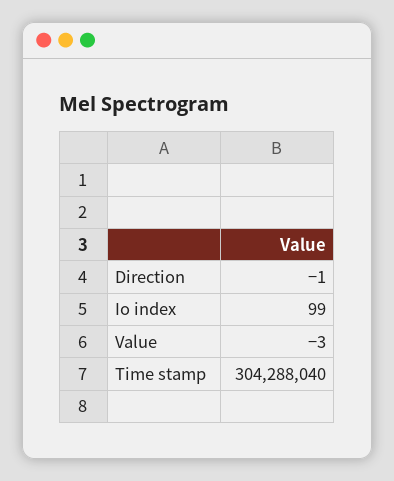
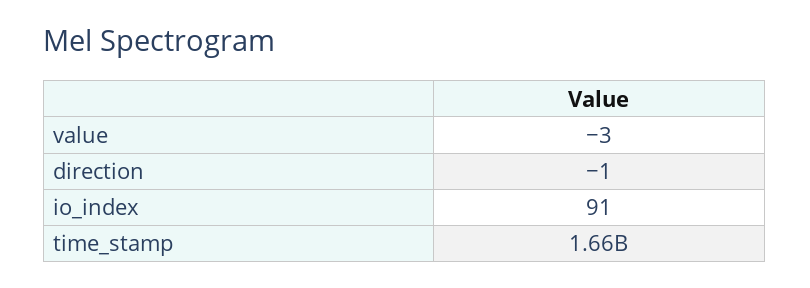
Io index: 99 -> 91
Time stamp: 304288040 -> 1660000000

